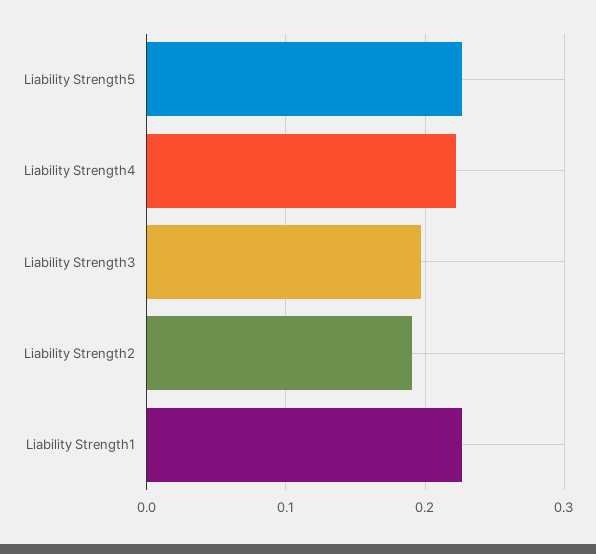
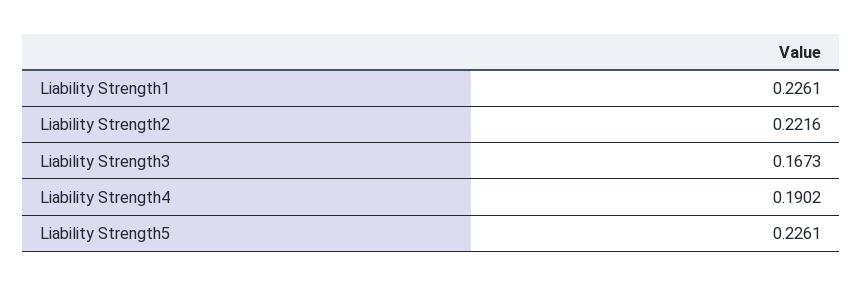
Liability Strength4: 0.22 -> 0.1902
Liability Strength3: 0.2 -> 0.1673
Liability Strength2: 0.19 -> 0.2216

